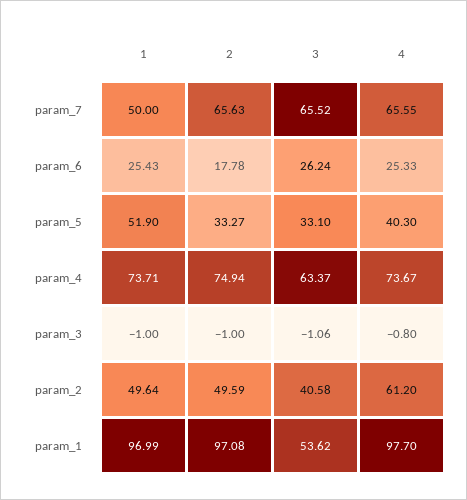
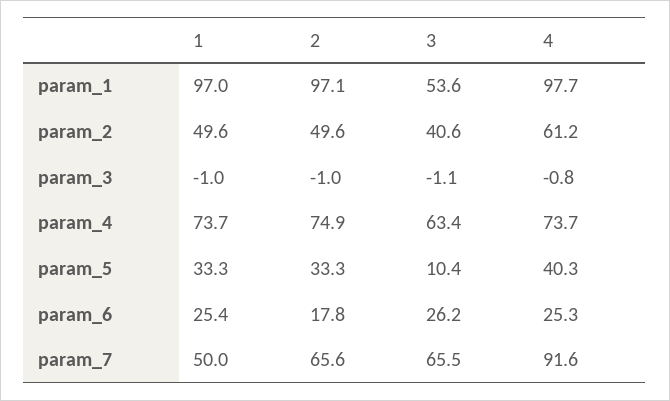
4, param_7: 65.55 -> 91.6
1, param_5: 51.9 -> 33.3
3, param_5: 33.1 -> 10.4

